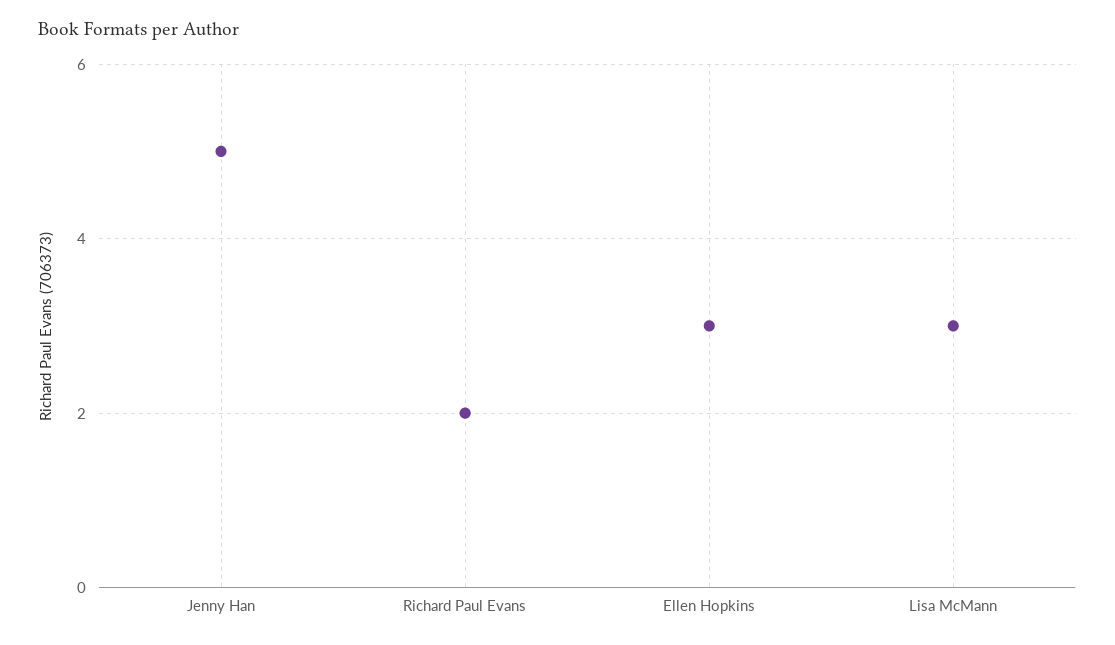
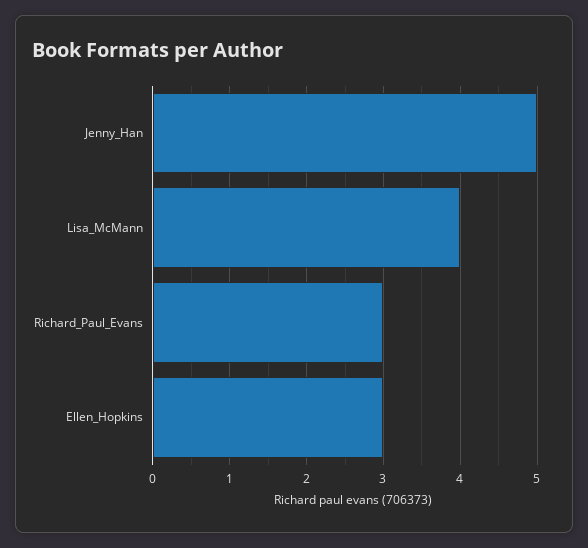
Richard Paul Evans: 2 -> 3
Lisa McMann: 3 -> 4

